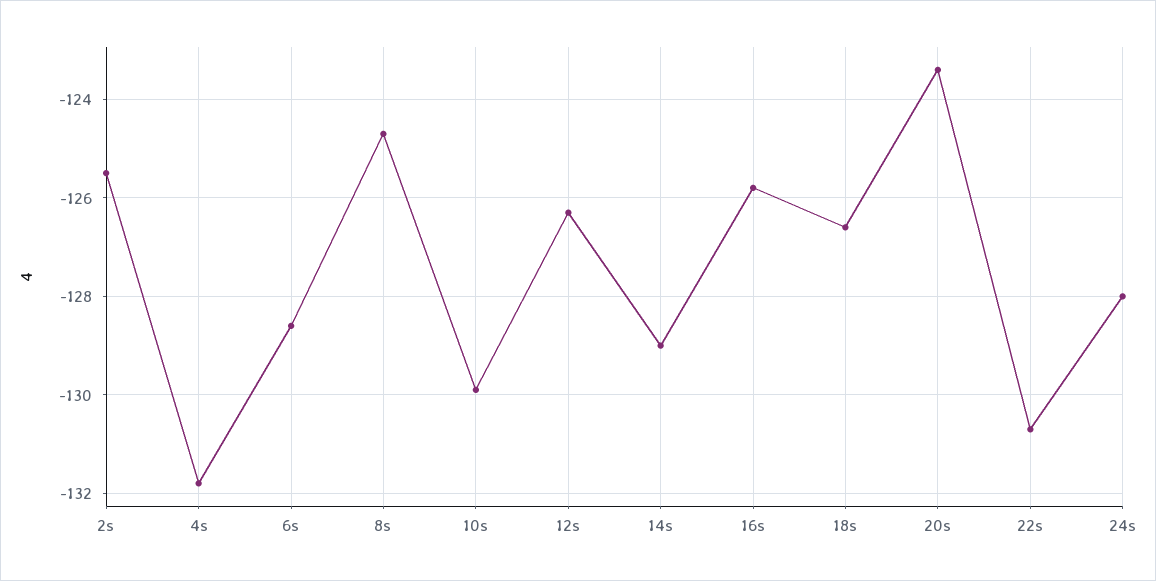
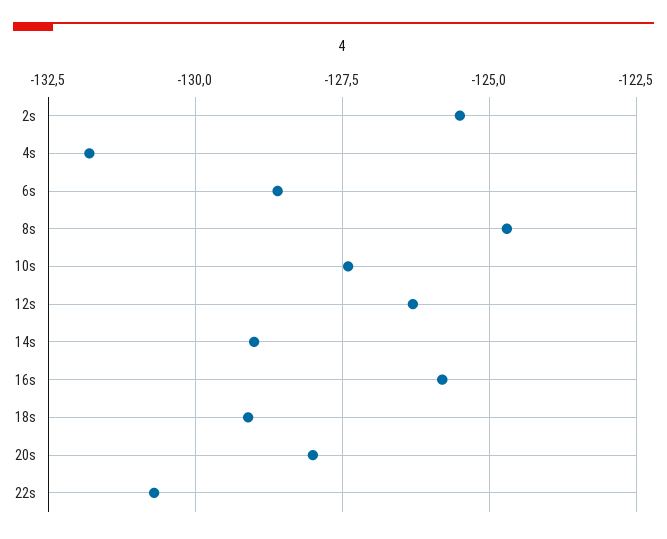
10s: -130 -> -127.5
18s: -126.5 -> -129
20s: -123.5 -> -128
24s: -128 -> none

